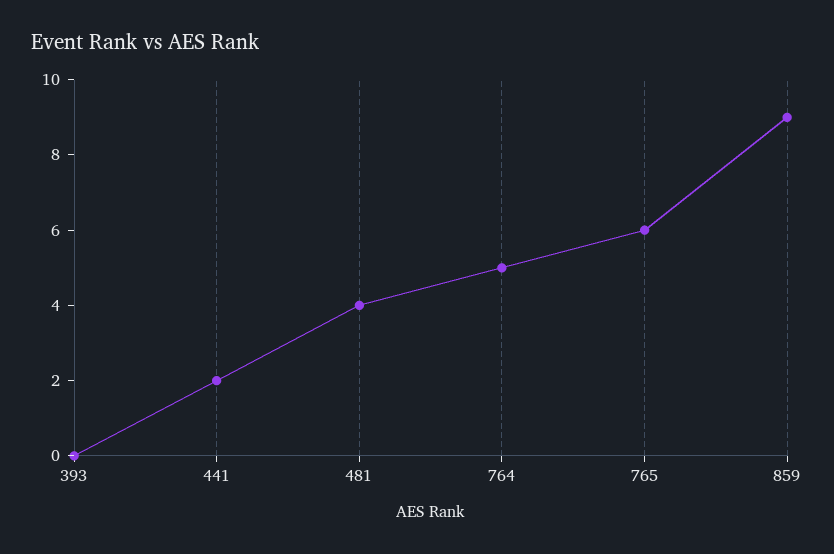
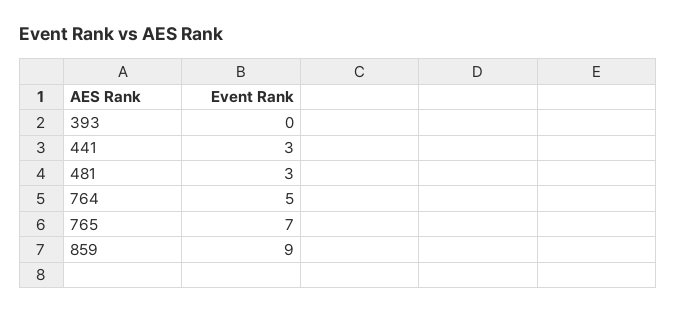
441: 2 -> 3
481: 4 -> 3
765: 6 -> 7

